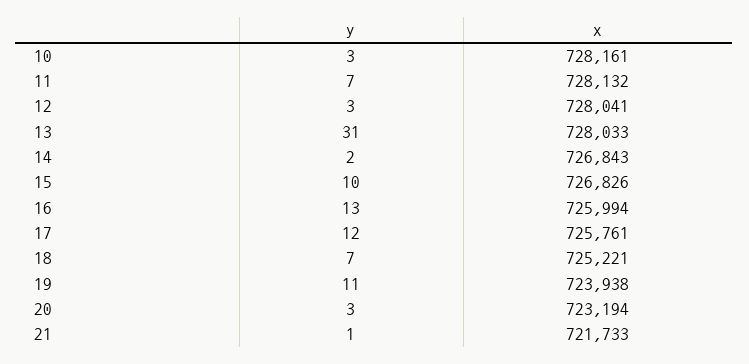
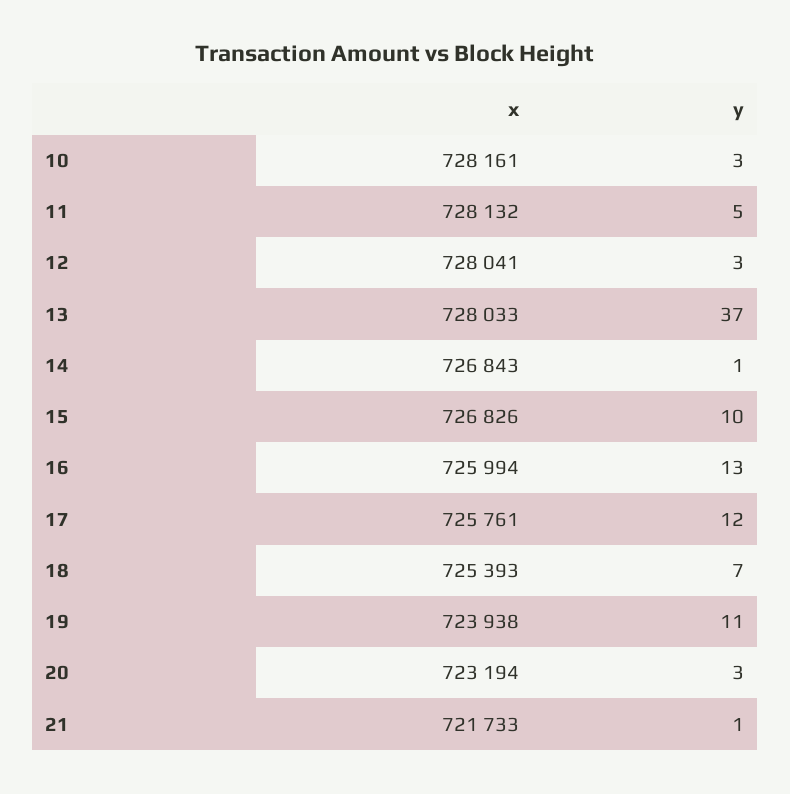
y, 11: 7 -> 5
y, 13: 31 -> 37
y, 14: 2 -> 1
x, 18: 725221 -> 725393

